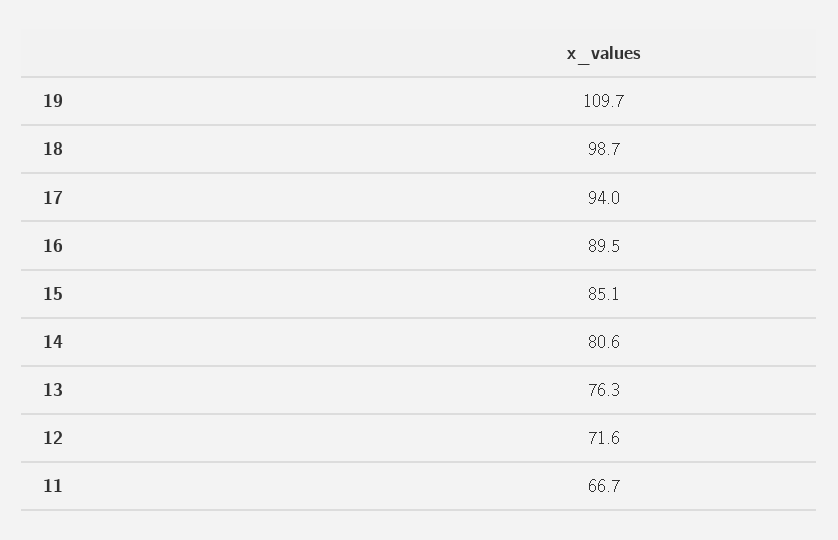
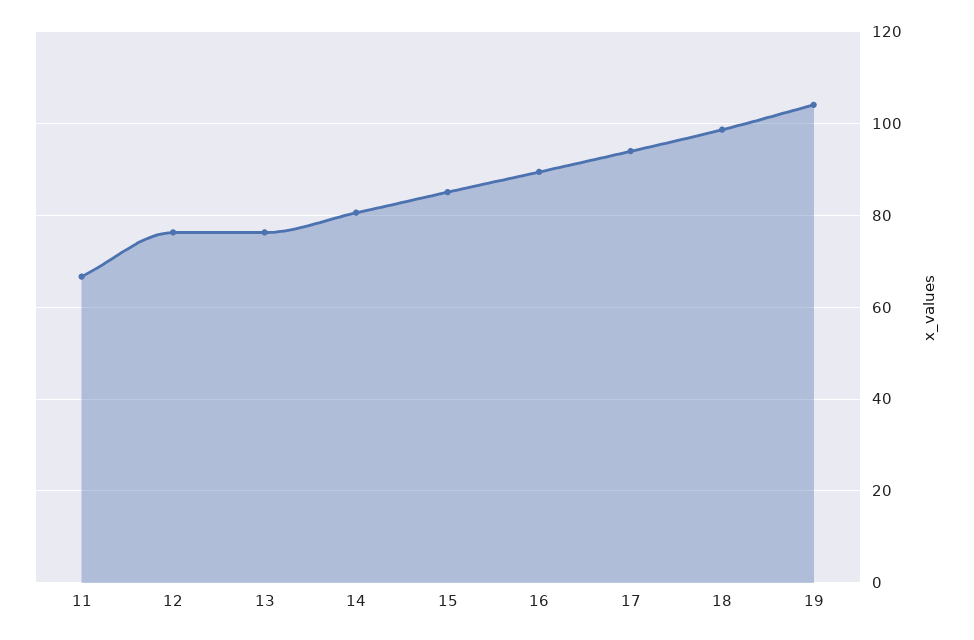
19: 109.7 -> 104
12: 71.6 -> 76

